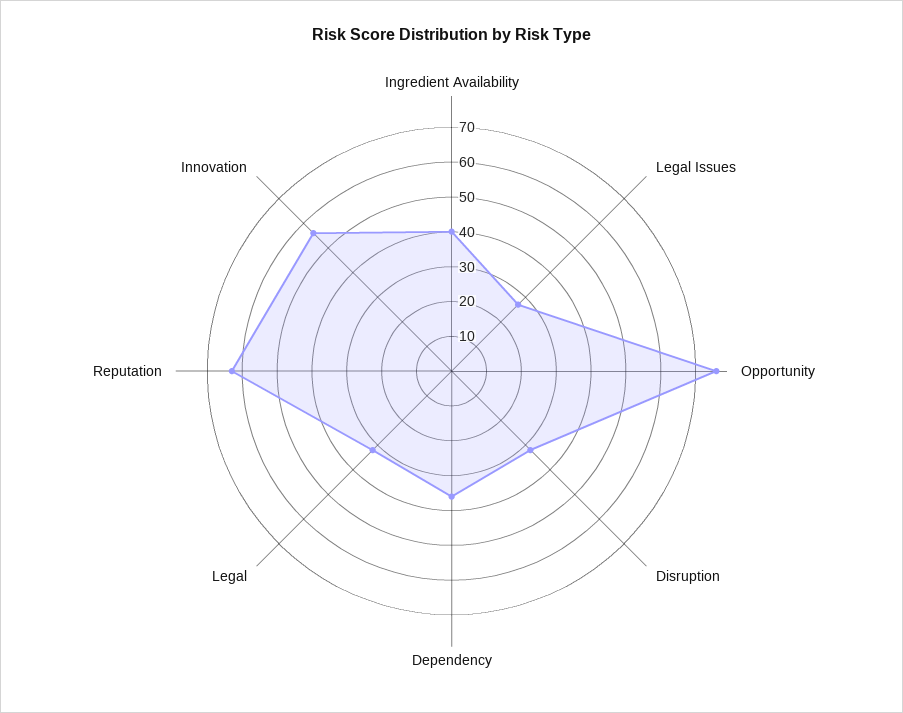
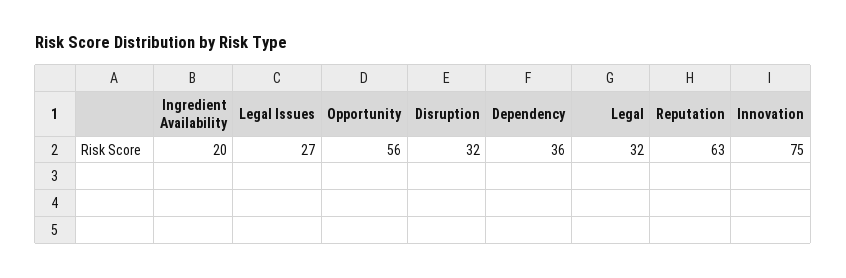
Ingredient Availability: 40 -> 20
Opportunity: 75 -> 56
Innovation: 55 -> 75

